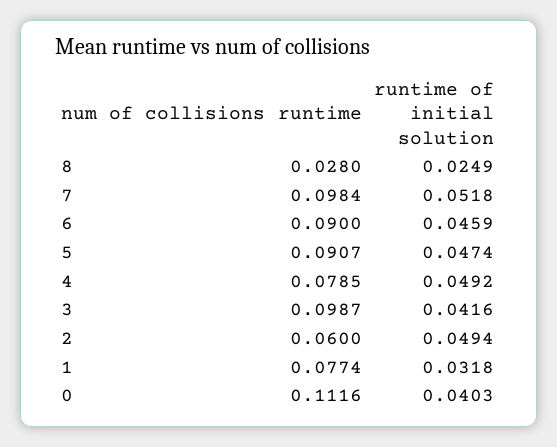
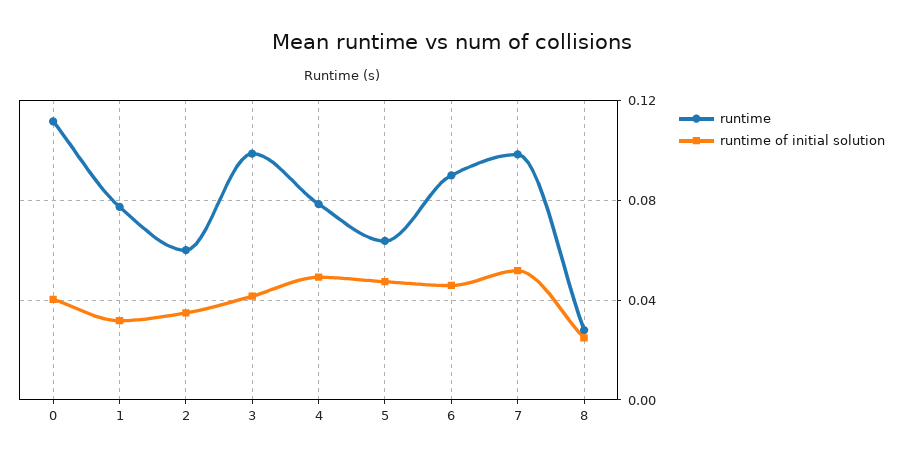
runtime, 5: 0.0907 -> 0.065
runtime of initial solution, 2: 0.0494 -> 0.035

